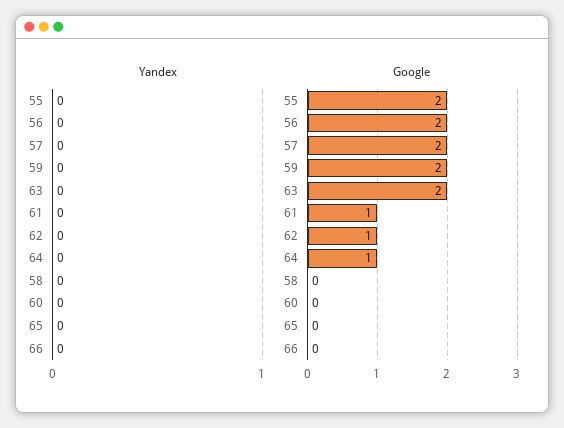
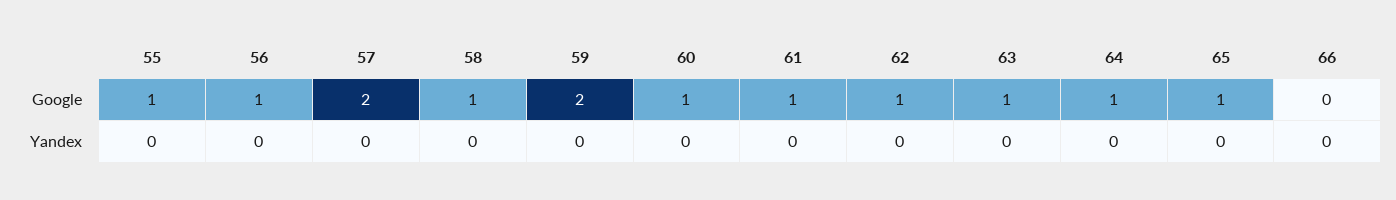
Google, 55: 2 -> 1
Google, 56: 2 -> 1
Google, 63: 2 -> 1
Google, 58: 0 -> 1
Google, 60: 0 -> 1
Google, 65: 0 -> 1

